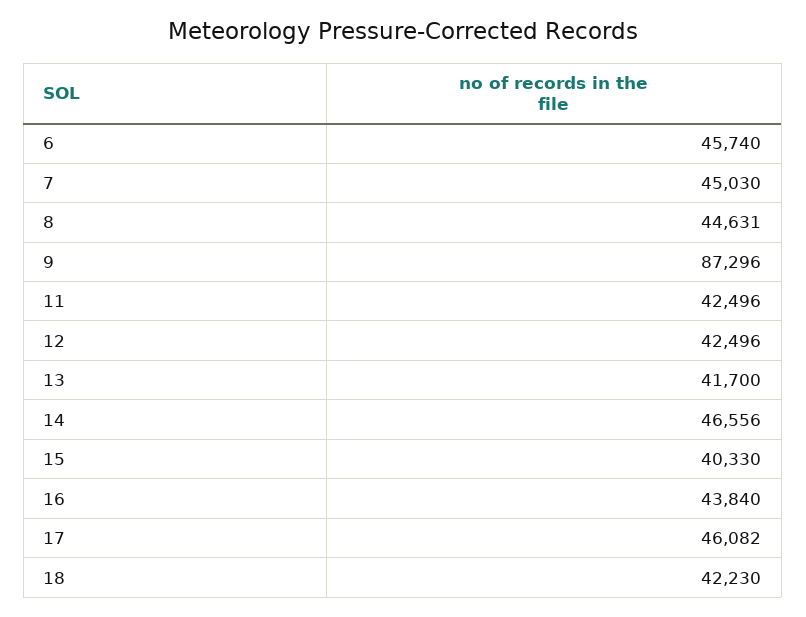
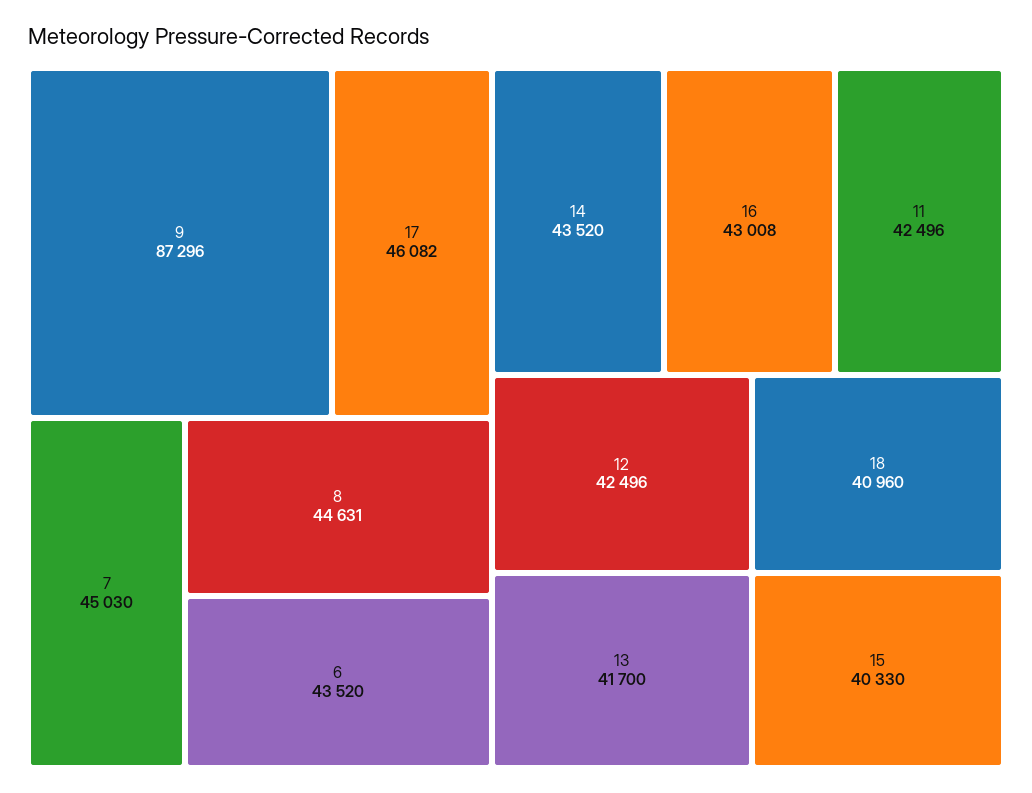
6: 45740 -> 43520
14: 46556 -> 43520
16: 43840 -> 43008
18: 42230 -> 40960

